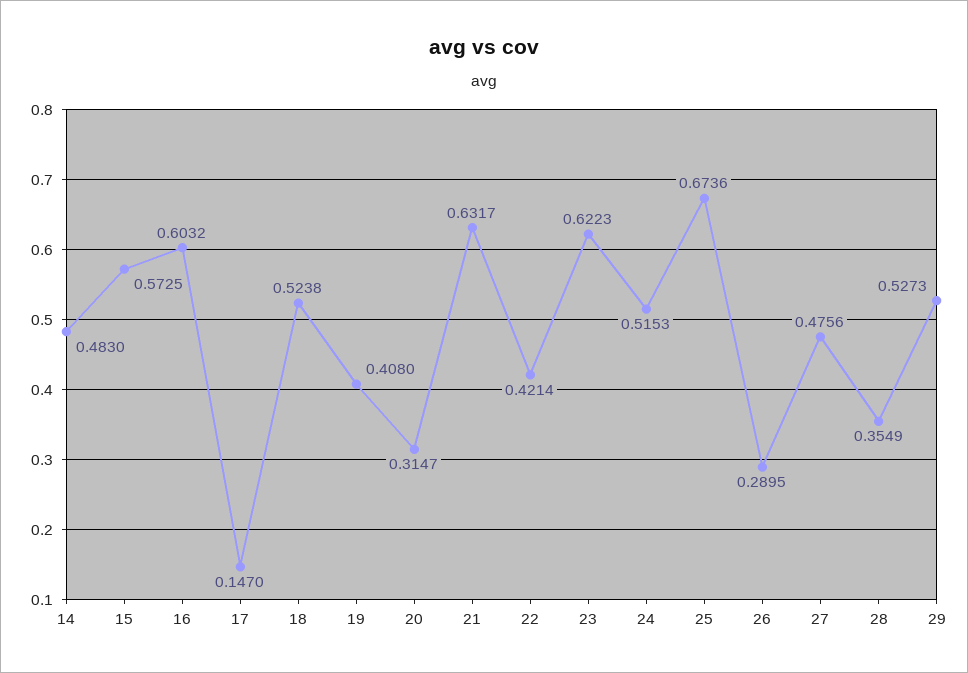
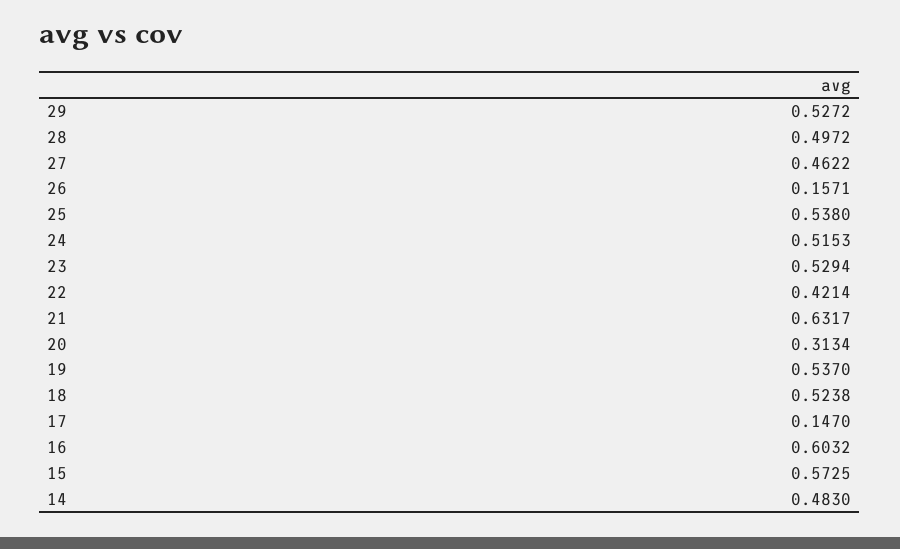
19: 0.408 -> 0.537
20: 0.3147 -> 0.3134
23: 0.6223 -> 0.5294
25: 0.6736 -> 0.538
26: 0.2895 -> 0.1571
27: 0.4756 -> 0.4622
28: 0.3549 -> 0.4972
29: 0.5273 -> 0.5272

